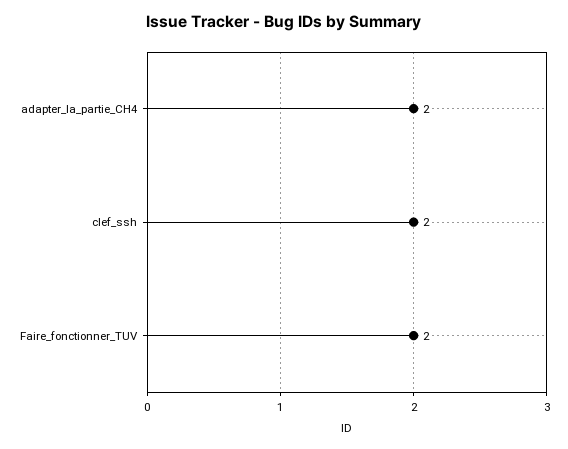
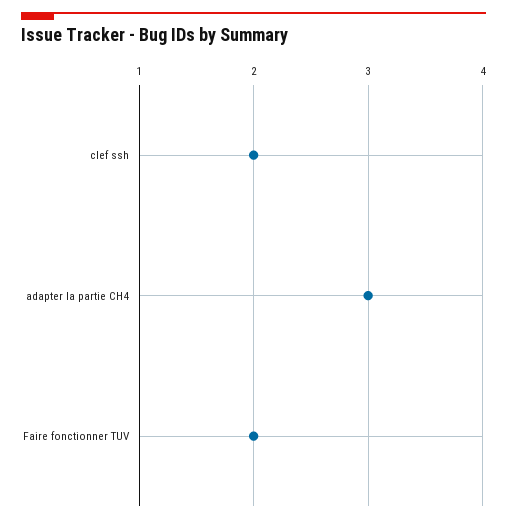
adapter_la_partie_CH4: 2 -> 3

